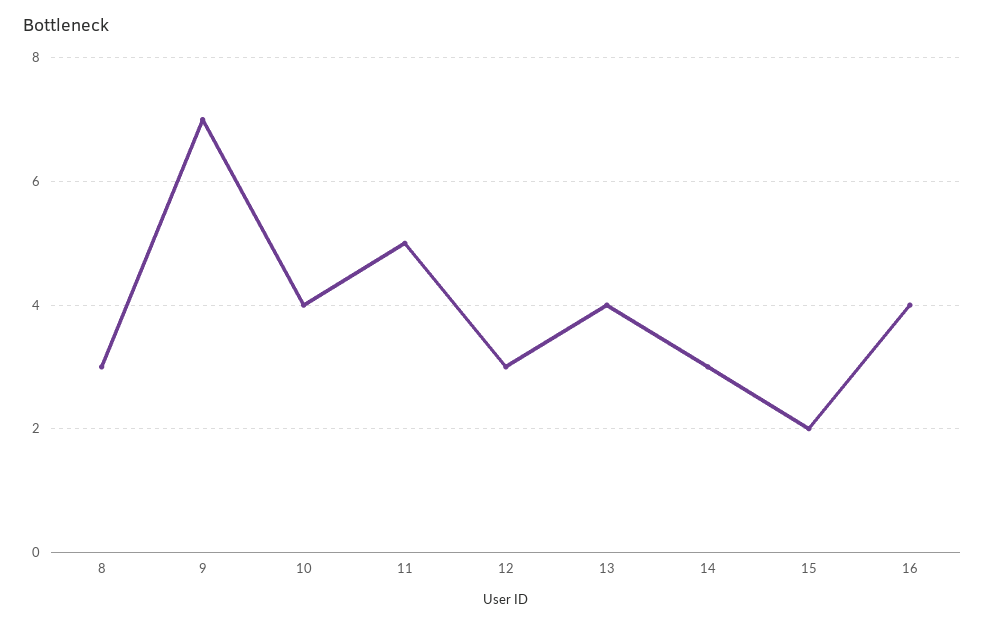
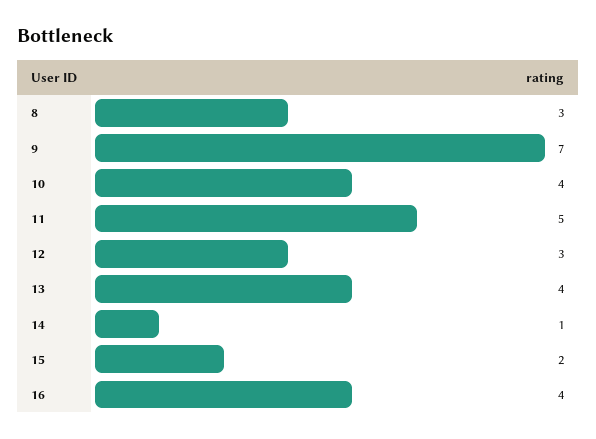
14: 3 -> 1

